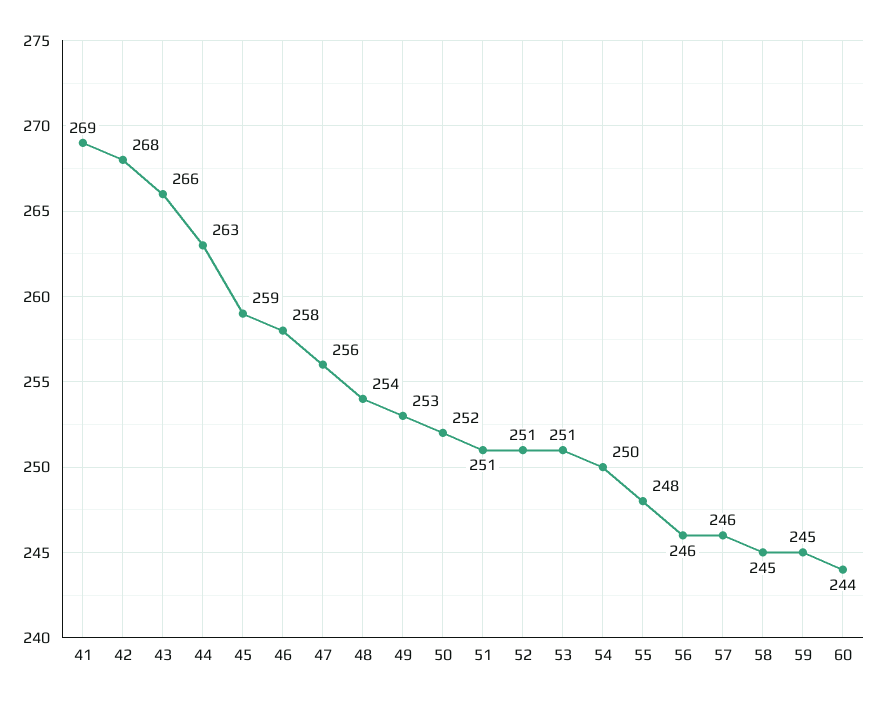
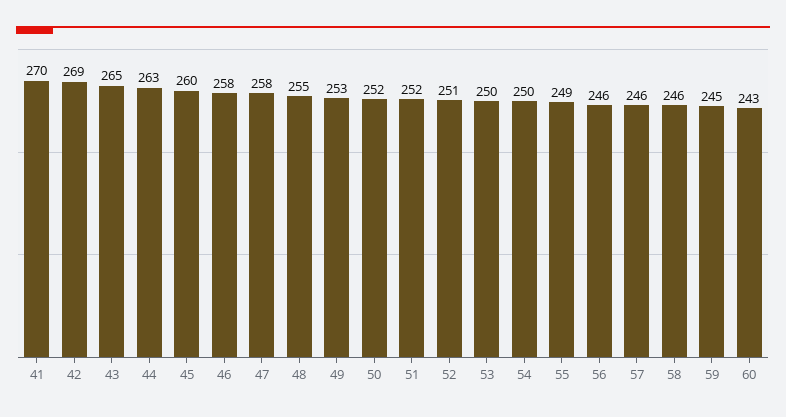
41: 269 -> 270
42: 268 -> 269
43: 266 -> 265
45: 259 -> 260
47: 256 -> 258
48: 254 -> 255
51: 251 -> 252
53: 251 -> 250
55: 248 -> 249
58: 245 -> 246
60: 244 -> 243

